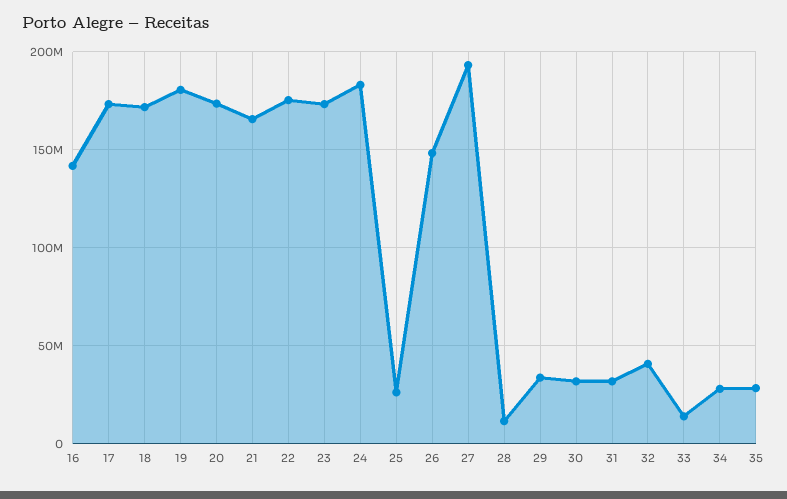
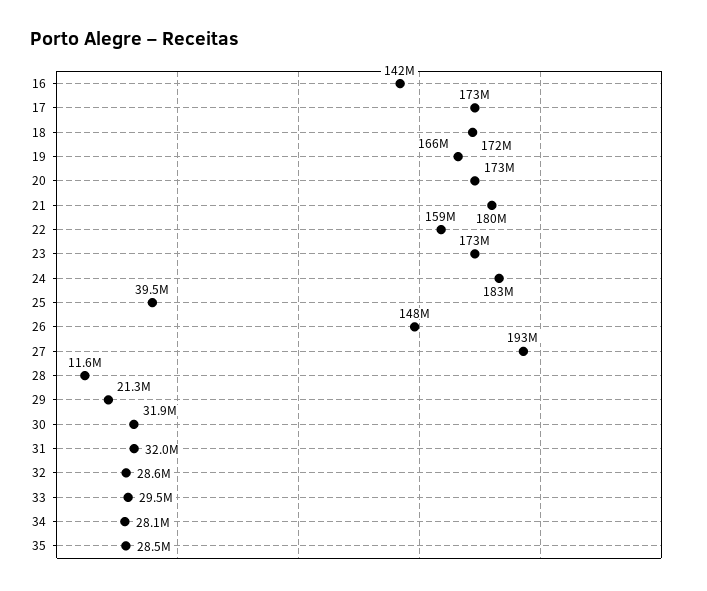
19: 180000000 -> 166000000
21: 165000000 -> 180000000
22: 175000000 -> 159000000
25: 25000000 -> 39500000
29: 35000000 -> 21300000
32: 40000000 -> 28600000
33: 15000000 -> 29500000

